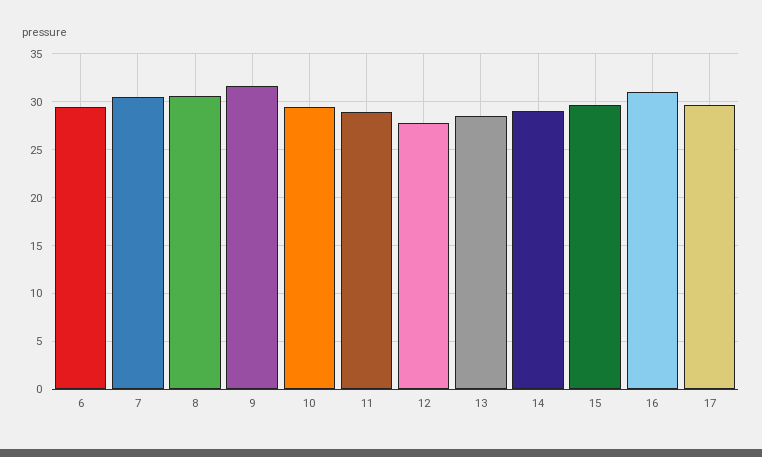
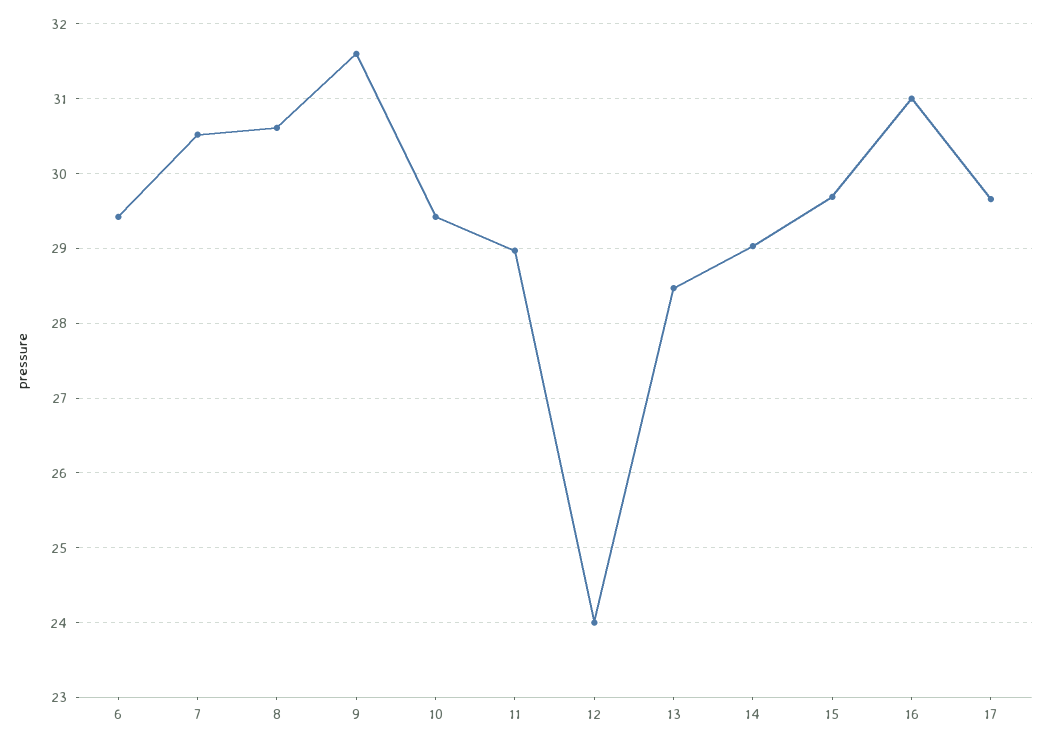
12: 28 -> 24

